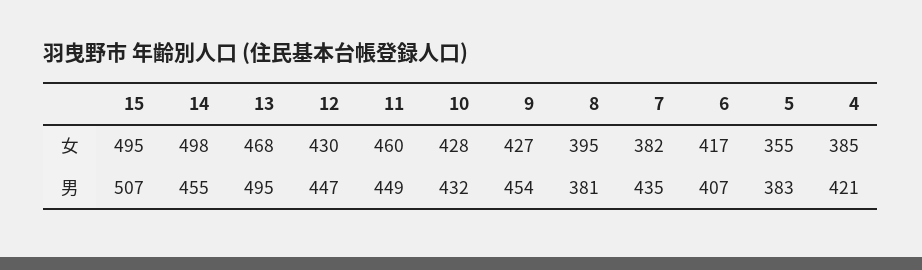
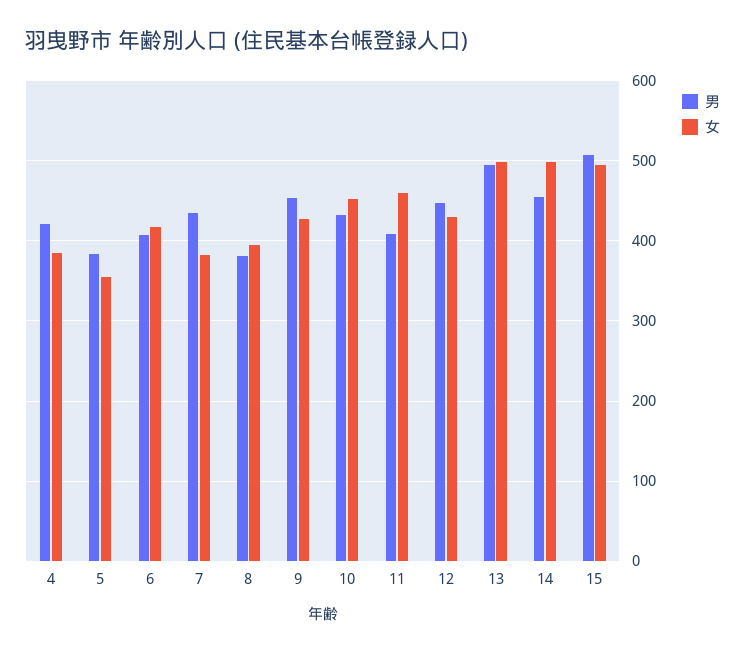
女, 13: 468 -> 500
女, 10: 428 -> 450
男, 11: 449 -> 410

